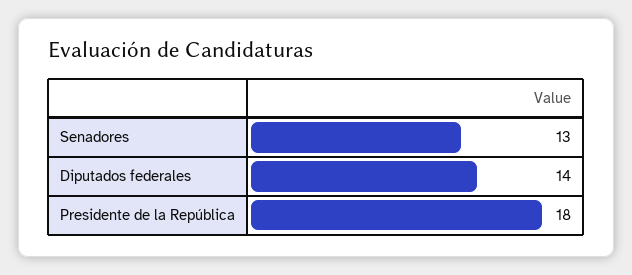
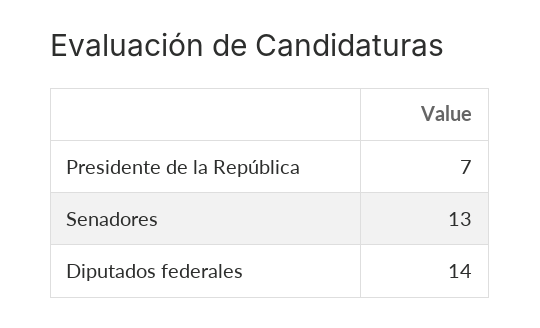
Presidente de la República: 18 -> 7

